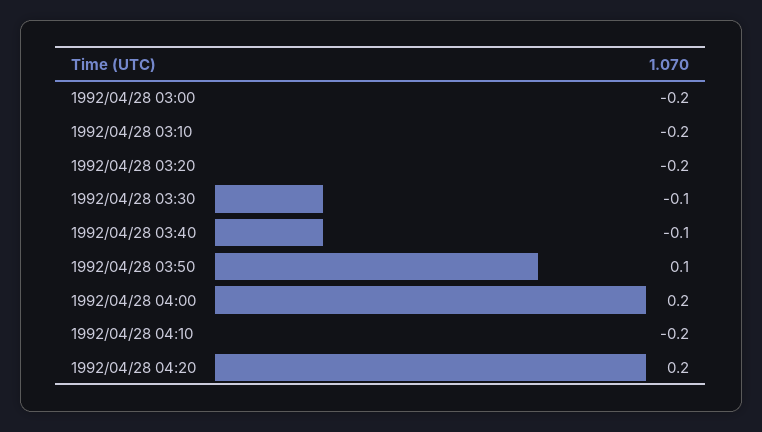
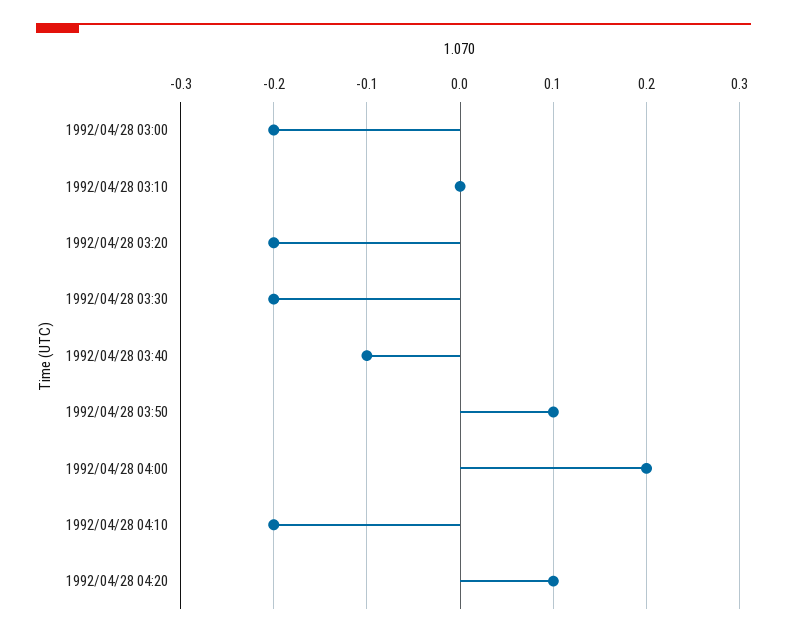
1992/04/28 03:10: -0.2 -> 0
1992/04/28 03:30: -0.1 -> -0.2
1992/04/28 04:20: 0.2 -> 0.1

